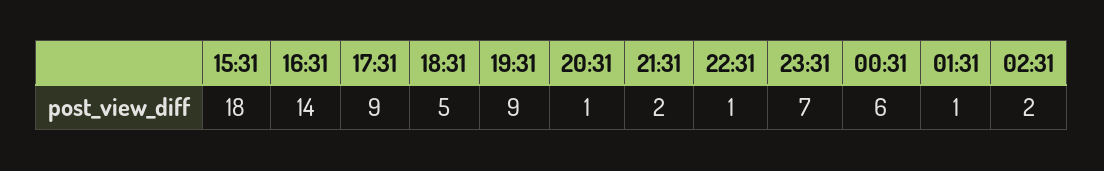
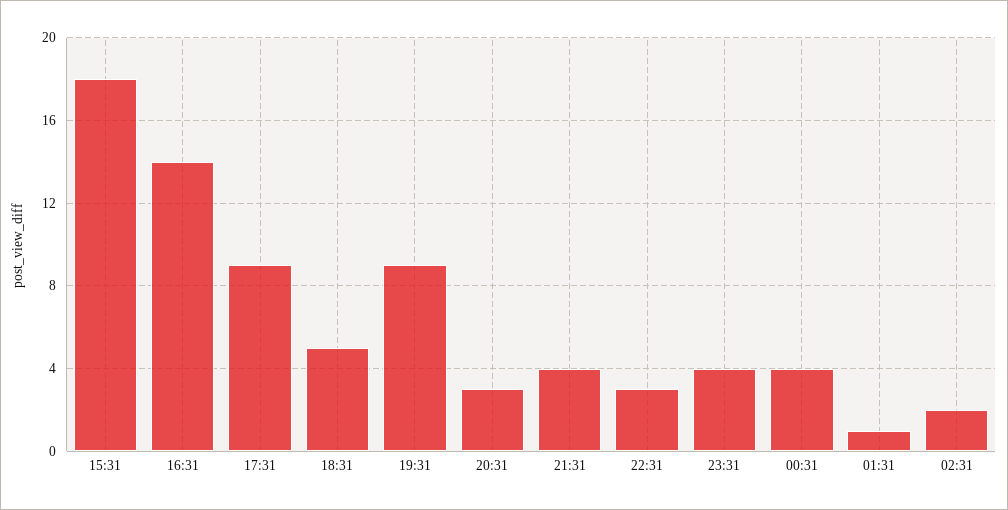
20:31: 1 -> 3
21:31: 2 -> 4
22:31: 1 -> 3
23:31: 7 -> 4
00:31: 6 -> 4

